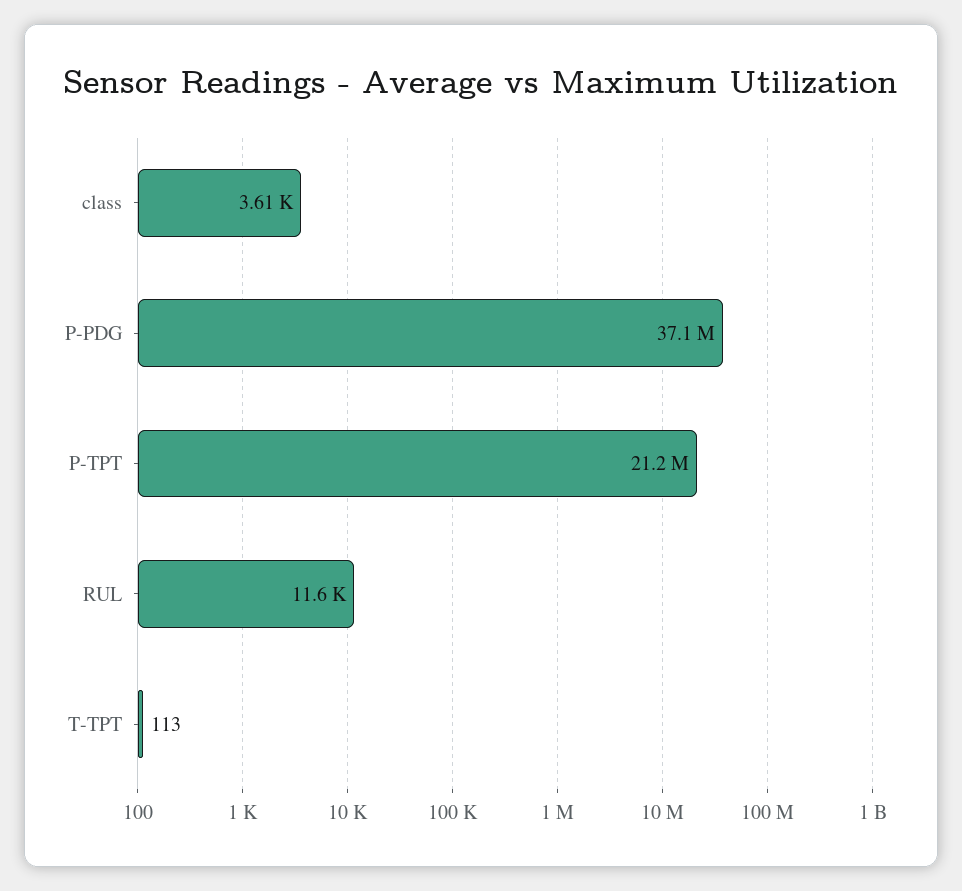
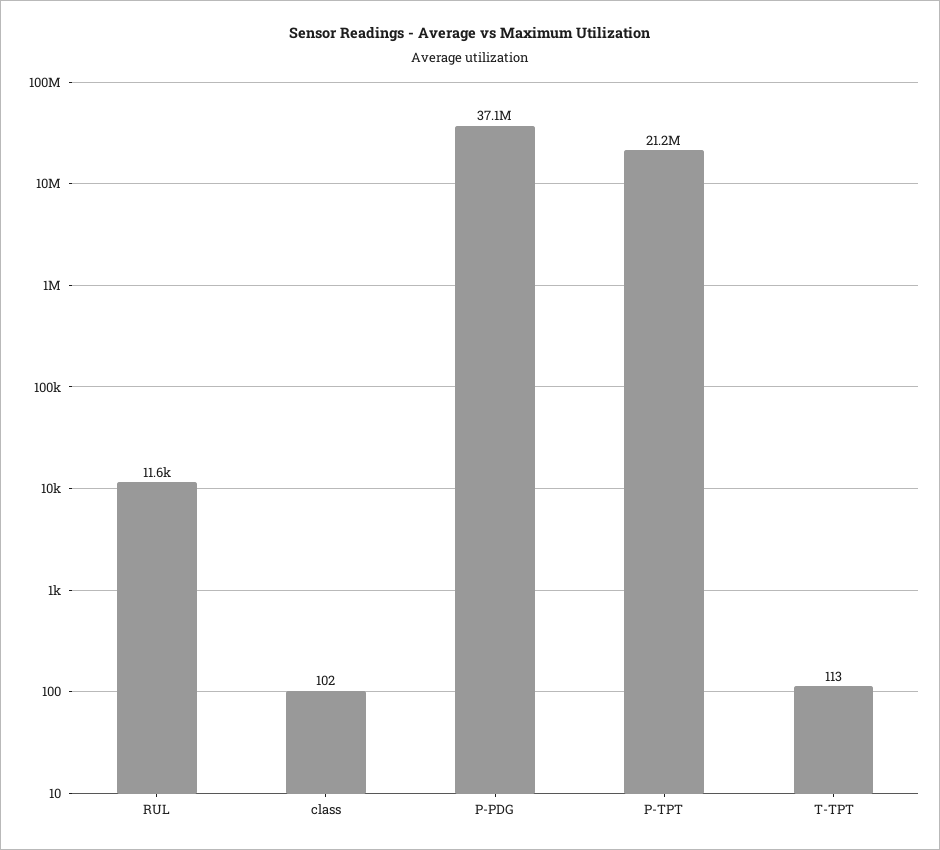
class: 3610 -> 102

